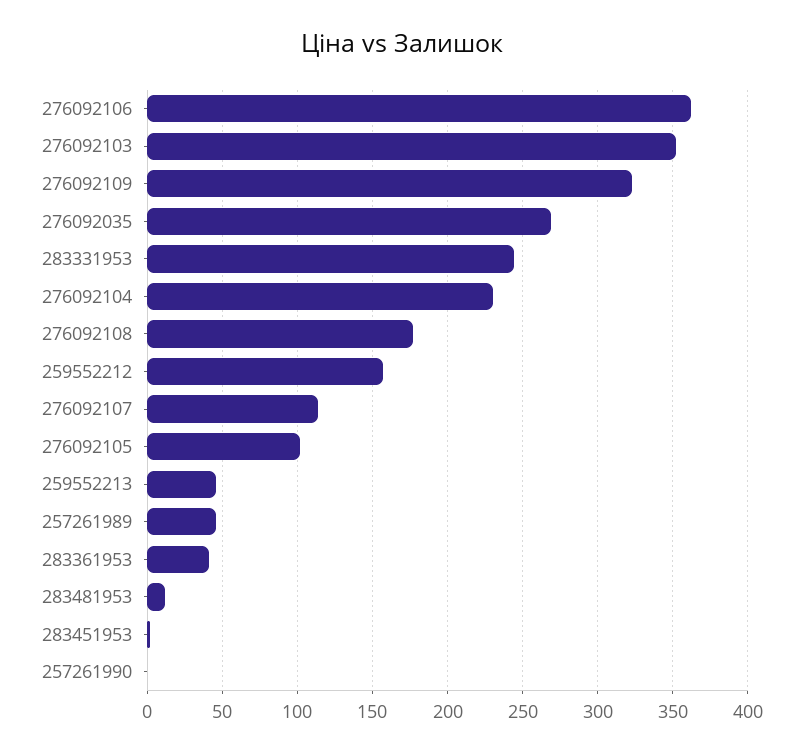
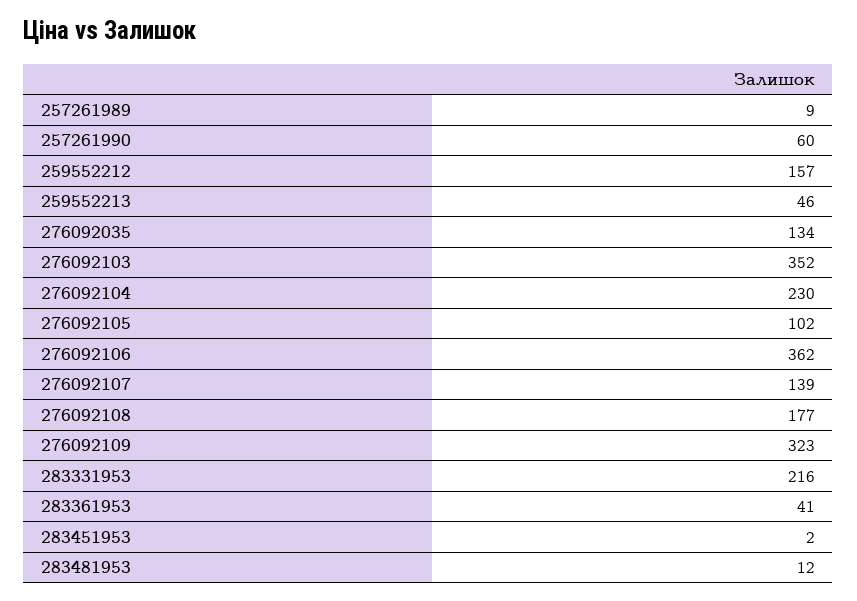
276092035: 270 -> 134
283331953: 245 -> 216
276092107: 115 -> 139
257261989: 45 -> 9
257261990: 0 -> 60

